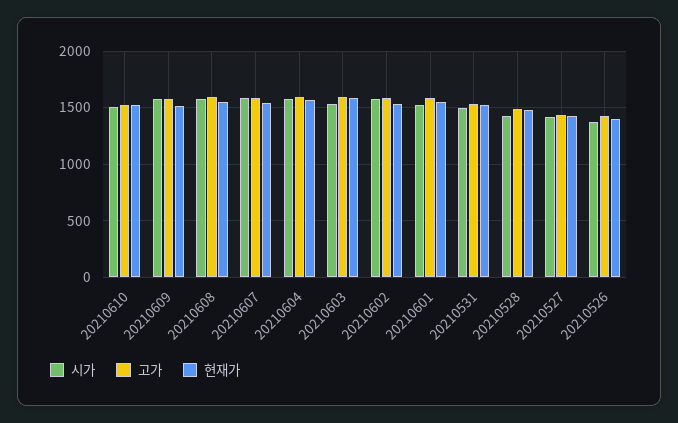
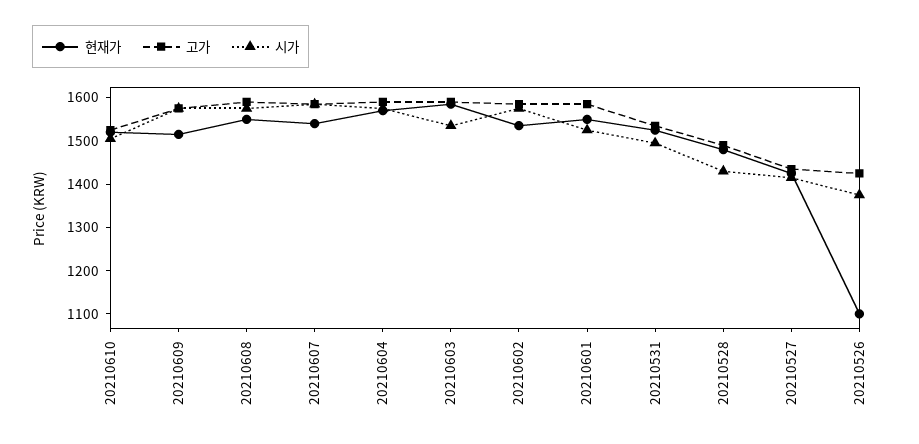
현재가, 20210526: 1400 -> 1100

